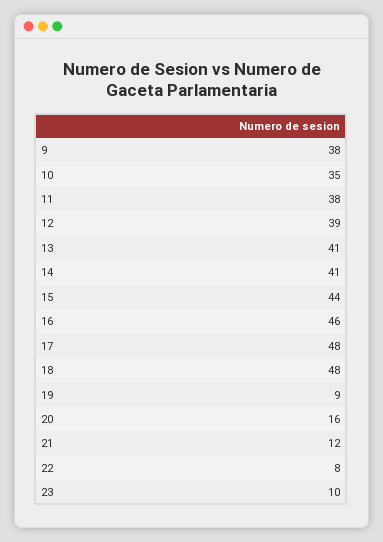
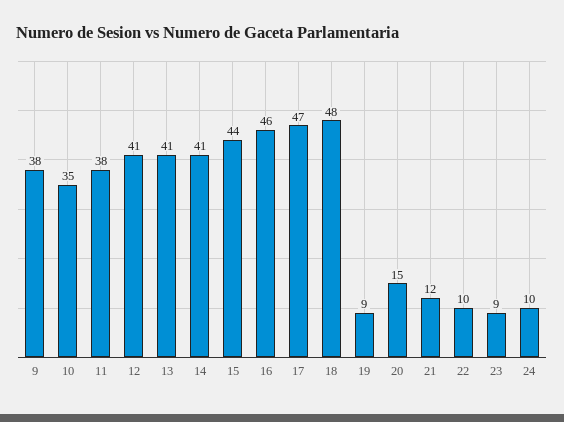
12: 39 -> 41
17: 48 -> 47
20: 16 -> 15
22: 8 -> 10
23: 10 -> 9
24: none -> 10

